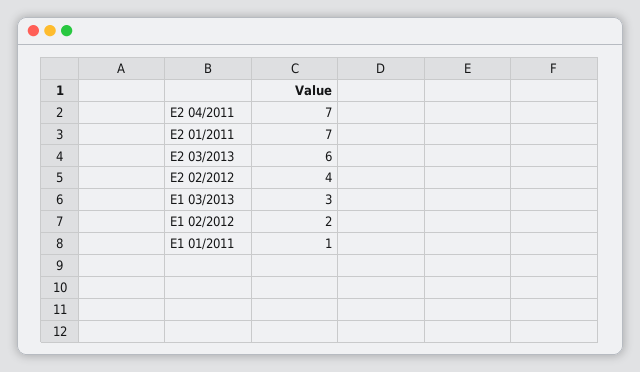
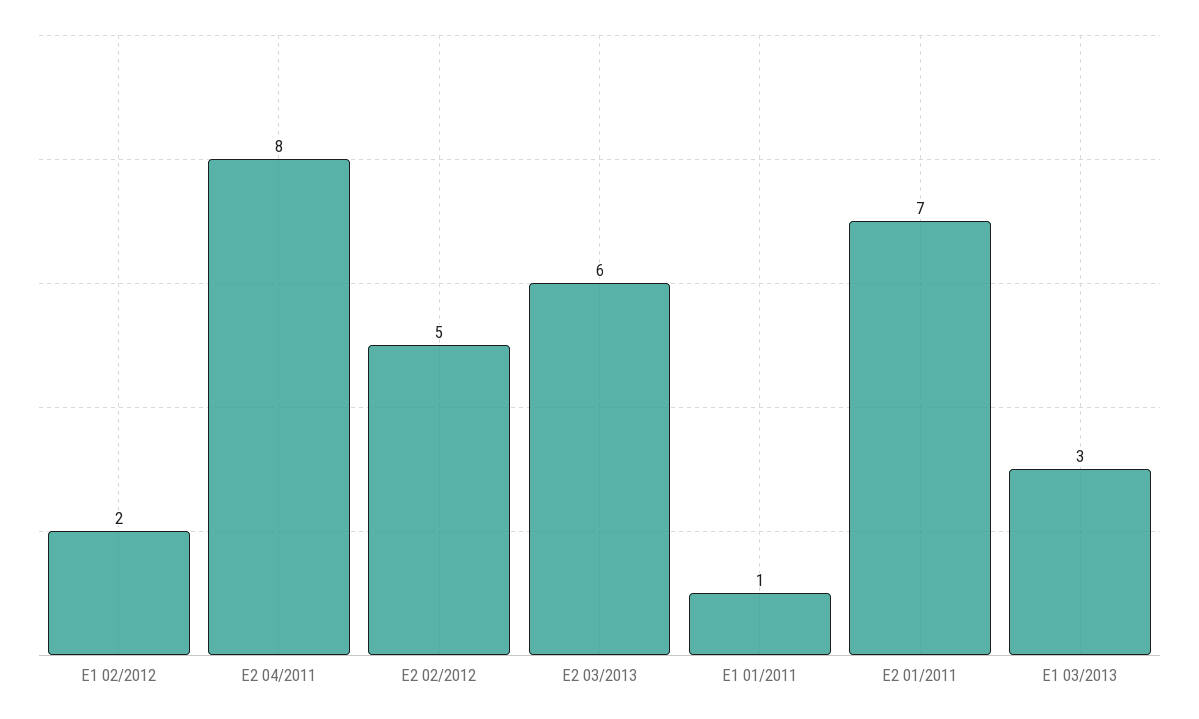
E2 04/2011: 7 -> 8
E2 02/2012: 4 -> 5

